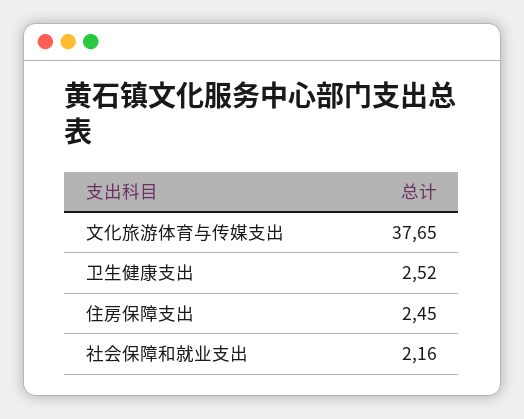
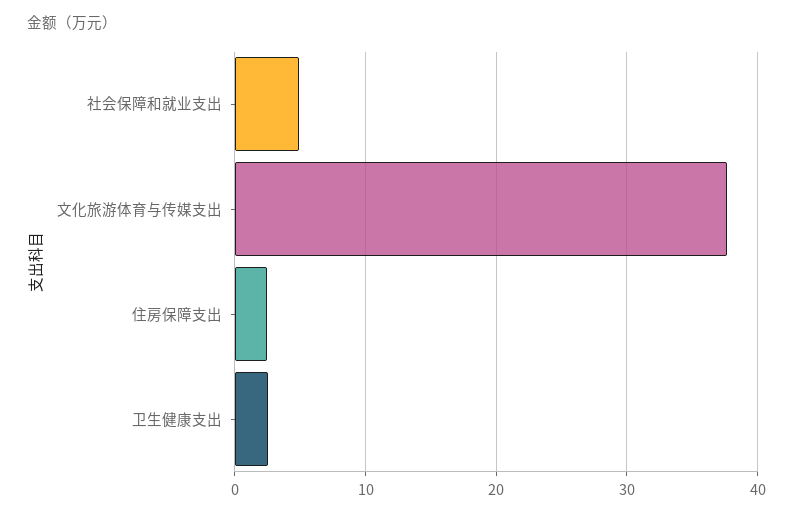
社会保障和就业支出: 2.16 -> 5

